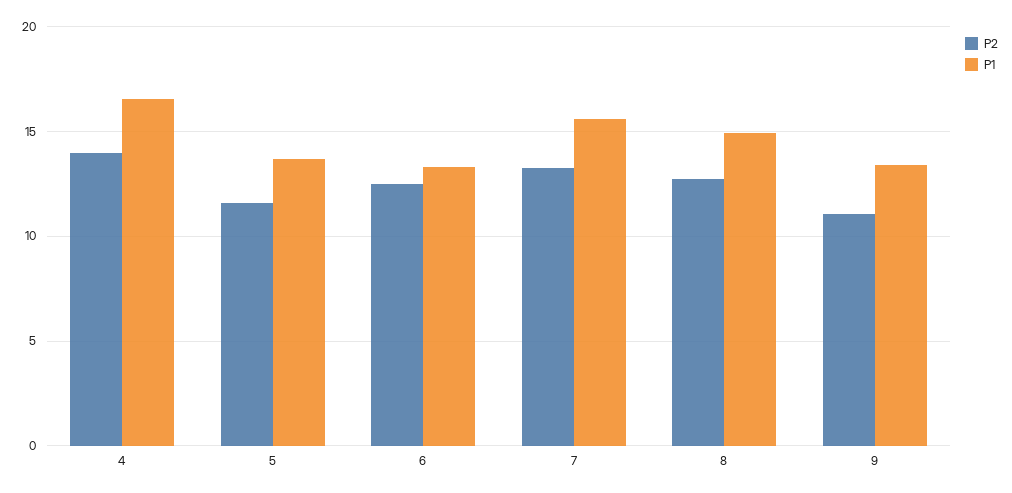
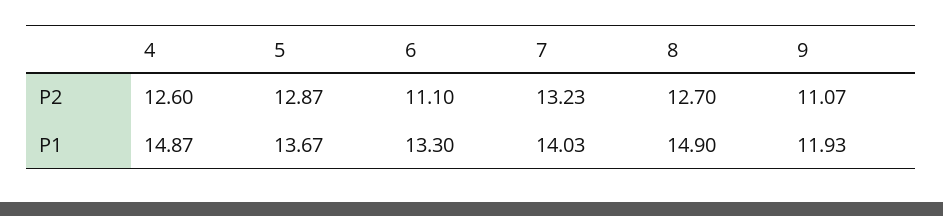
P2, 4: 14 -> 12.6
P1, 4: 16.5 -> 14.87
P2, 5: 11.5 -> 12.87
P2, 6: 12.5 -> 11.1
P1, 7: 15.5 -> 14.03
P1, 9: 13.5 -> 11.93

